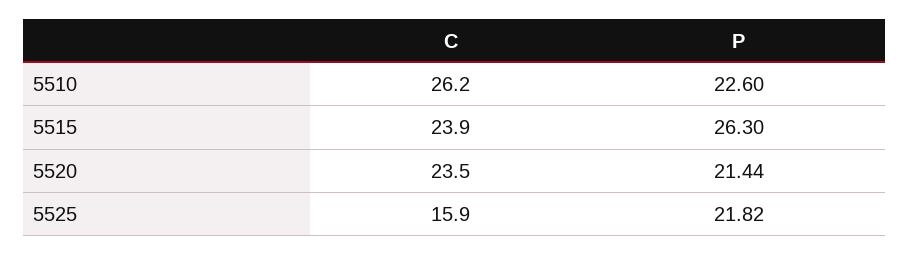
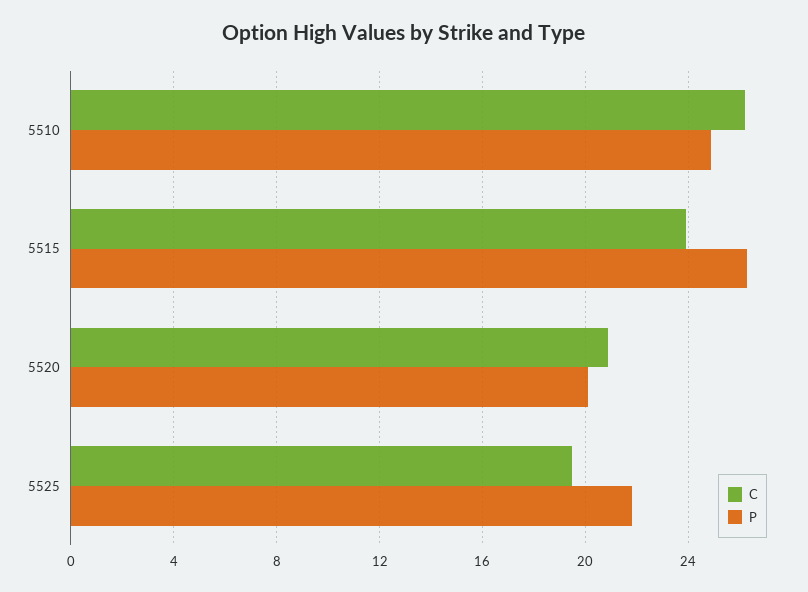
P, 5510: 22.6 -> 25
C, 5520: 23.5 -> 21
P, 5520: 21.44 -> 20
C, 5525: 15.9 -> 19.5

